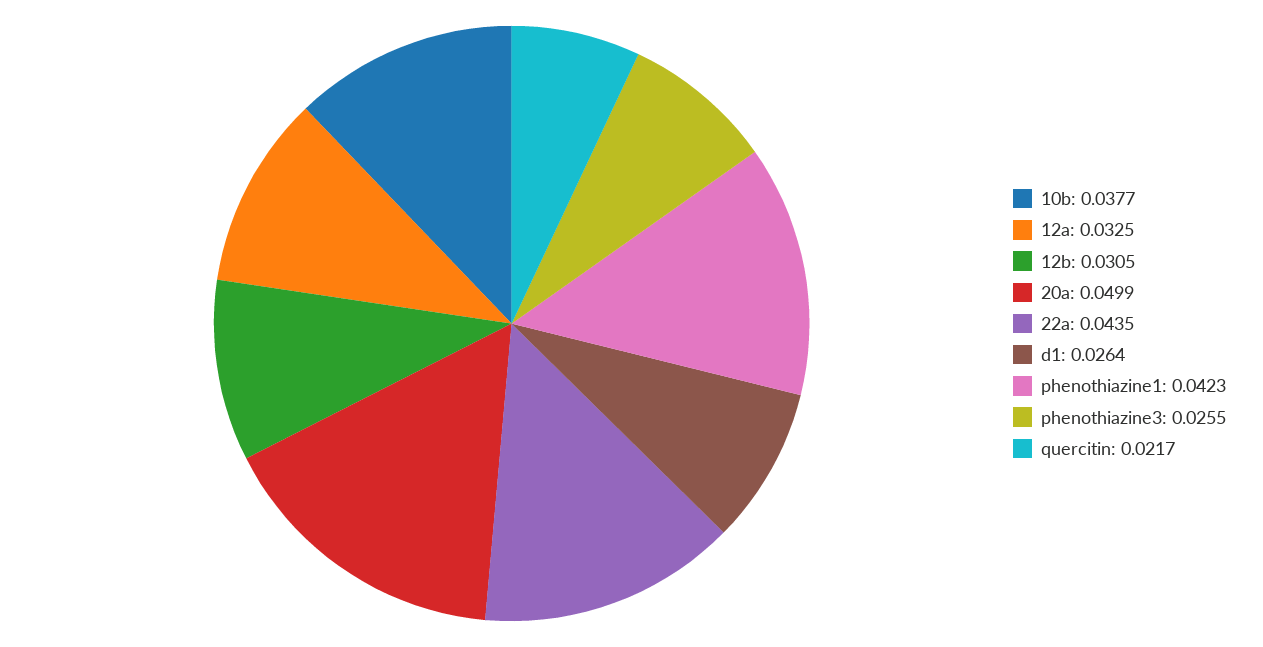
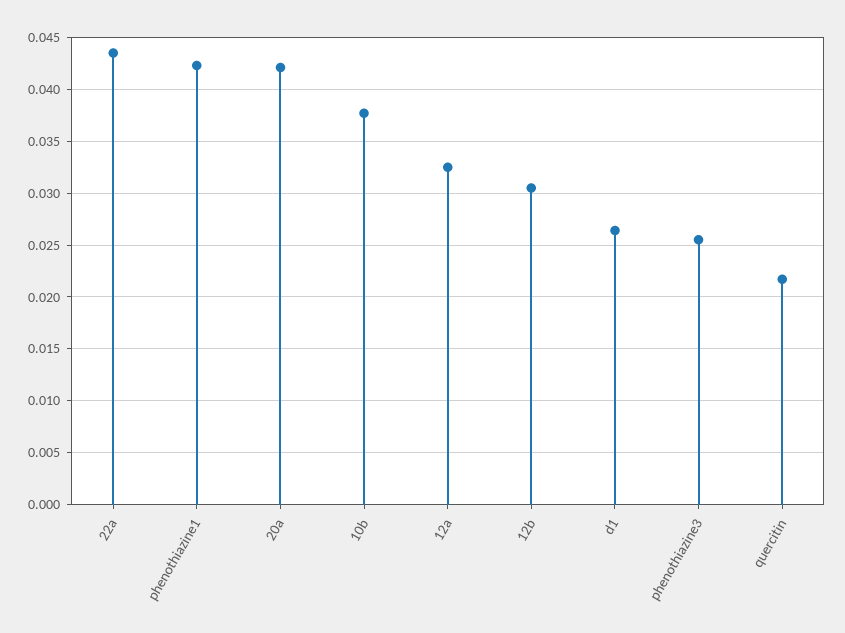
20a: 0.0499 -> 0.042

